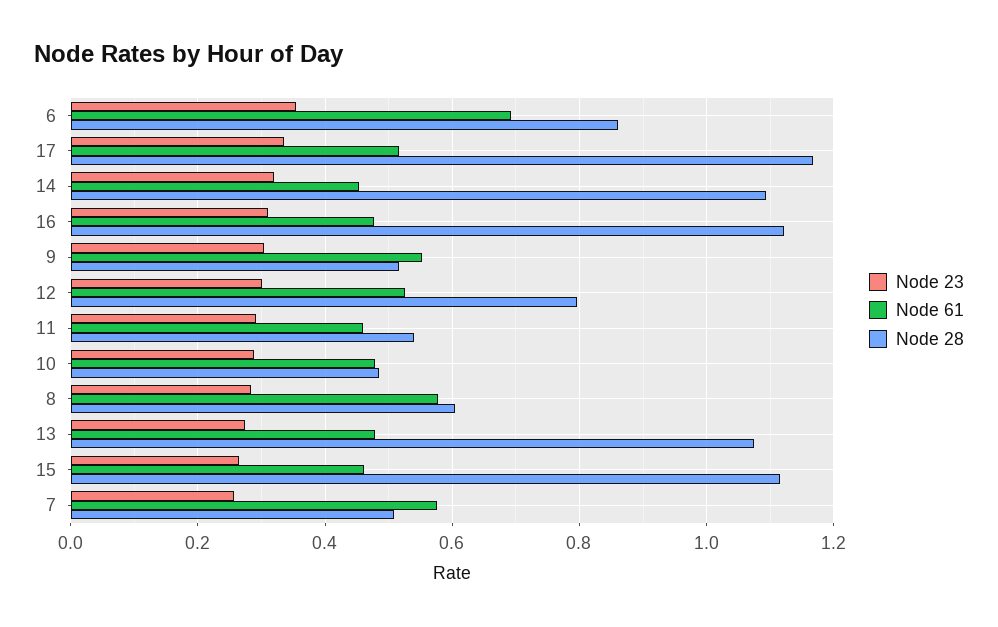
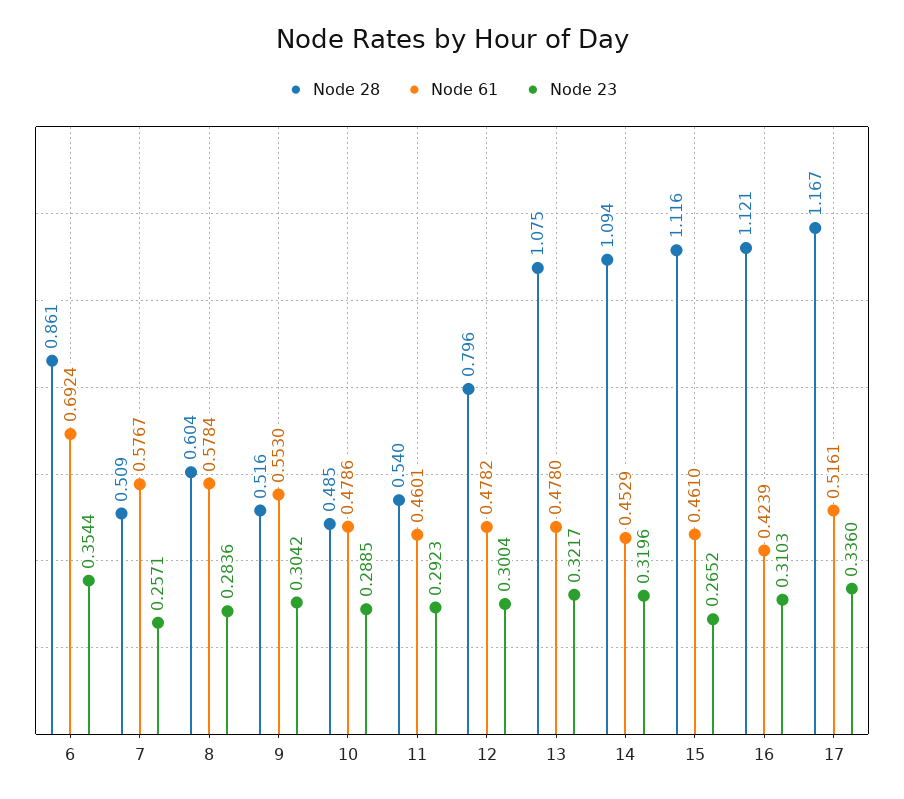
Node 61, 16: 0.48 -> 0.4239
Node 61, 12: 0.52 -> 0.4782
Node 23, 13: 0.28 -> 0.3217

